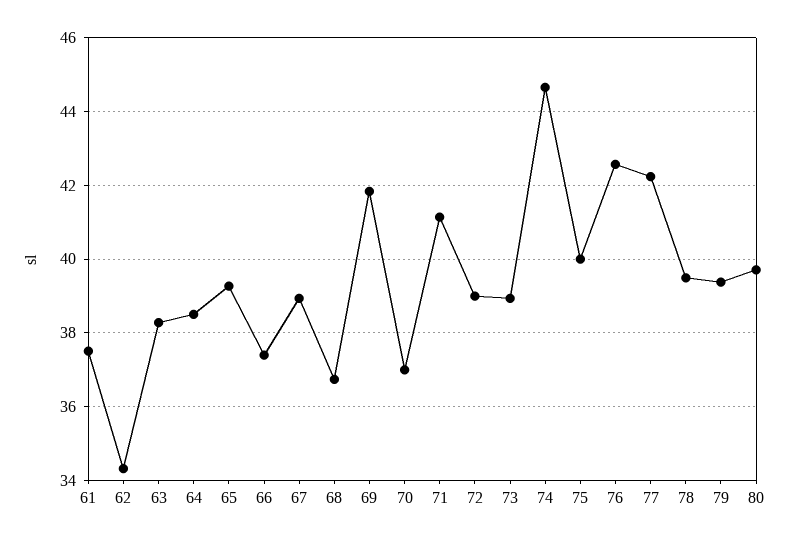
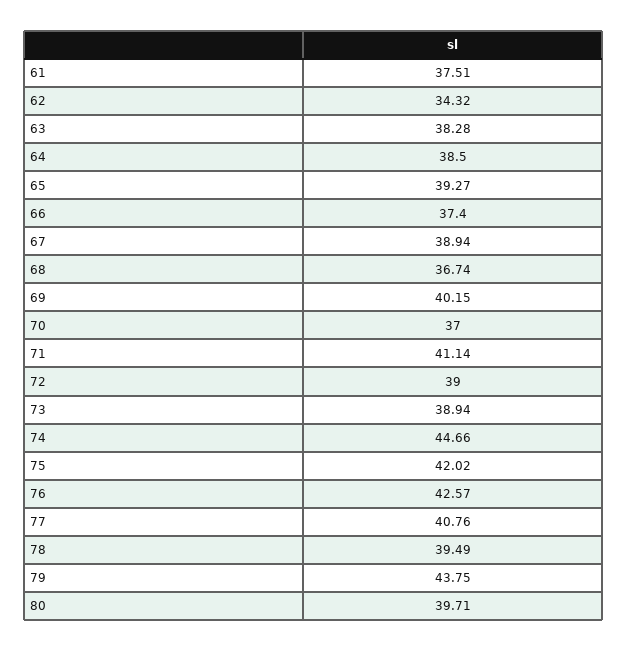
69: 41.8 -> 40.15
75: 40 -> 42.02
77: 42.2 -> 40.76
79: 39.4 -> 43.75

